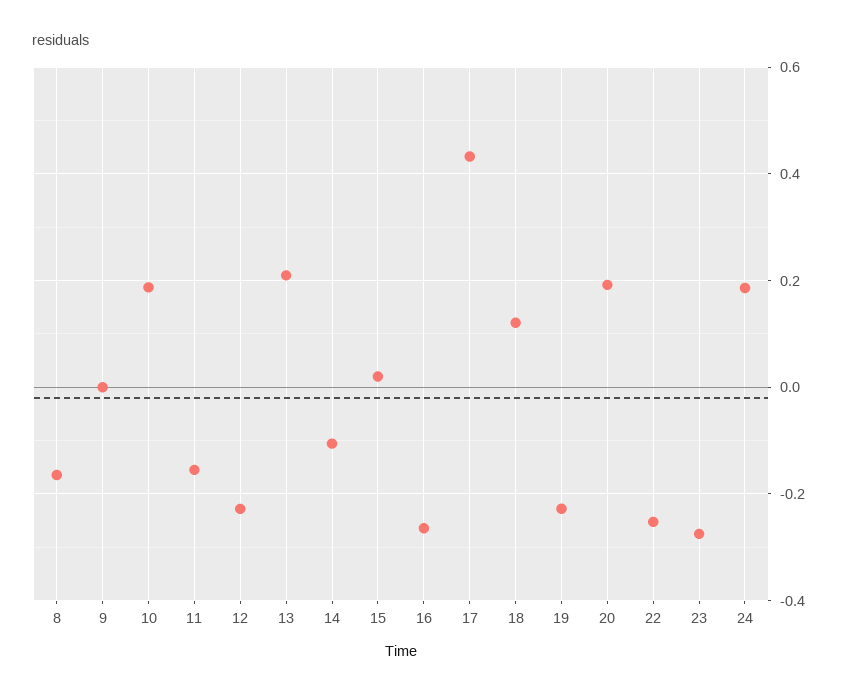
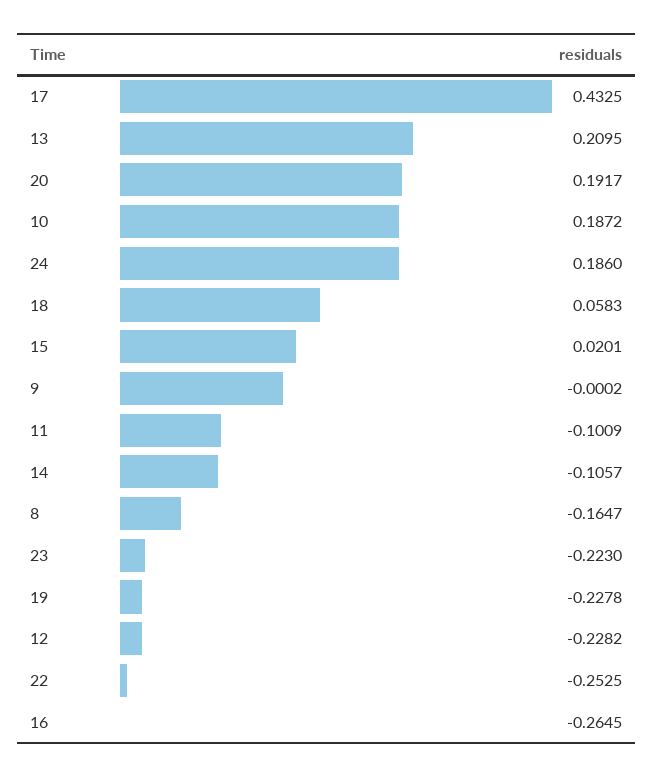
11: -0.16 -> -0.1009
18: 0.12 -> 0.0583
23: -0.28 -> -0.223

